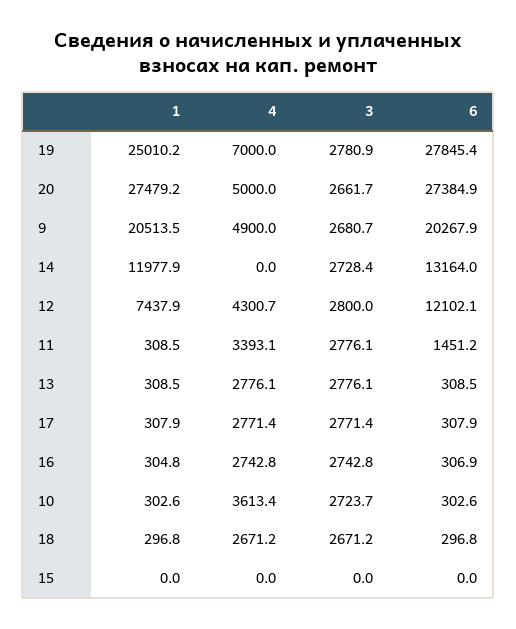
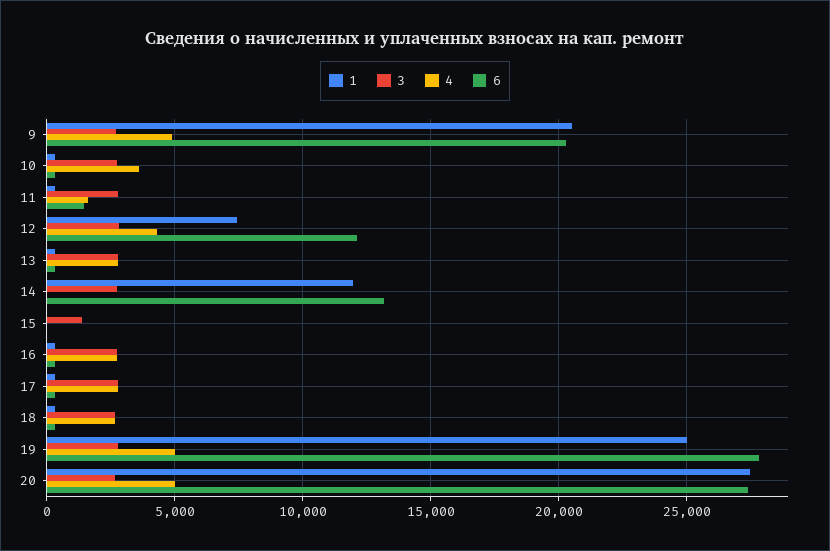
4, 19: 7000 -> 5000
4, 11: 3393.1 -> 1500
3, 15: 0 -> 1500

